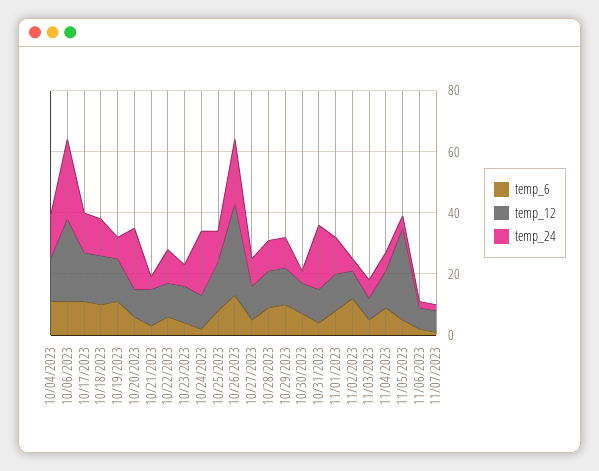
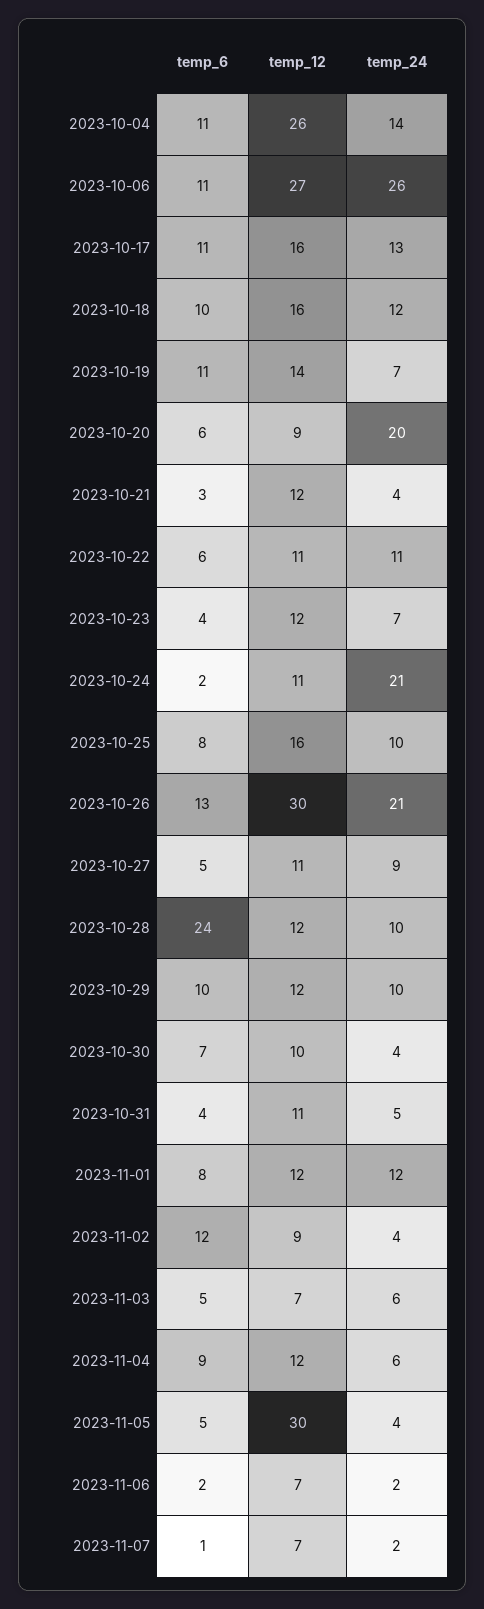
temp_12, 10/04/2023: 15 -> 26
temp_6, 10/28/2023: 10 -> 24
temp_24, 10/31/2023: 20 -> 5

